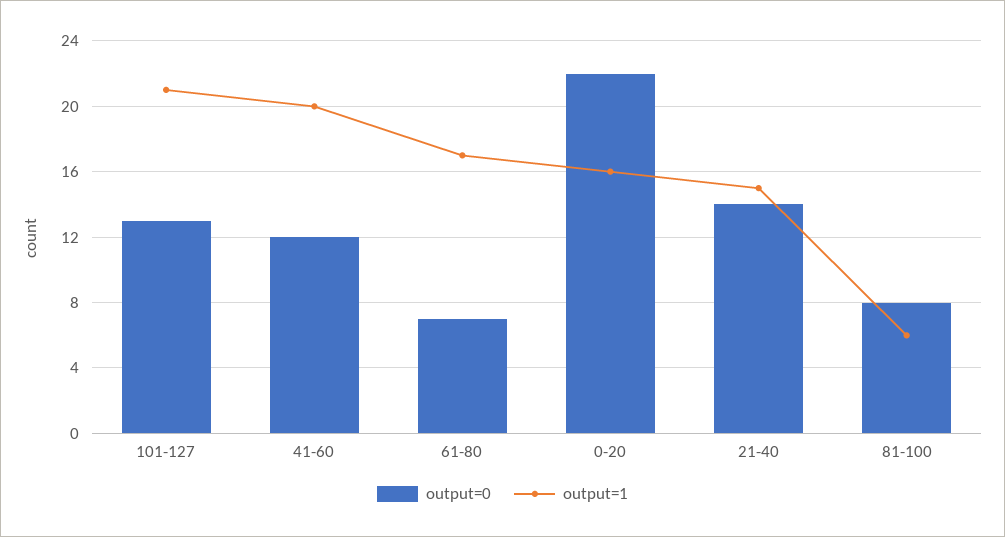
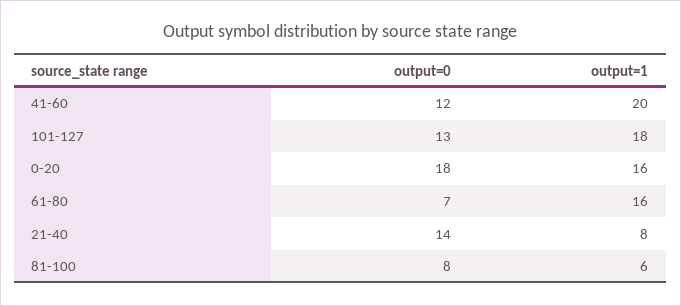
output=1, 101-127: 21 -> 18
output=1, 61-80: 17 -> 16
output=0, 0-20: 22 -> 18
output=1, 21-40: 15 -> 8

